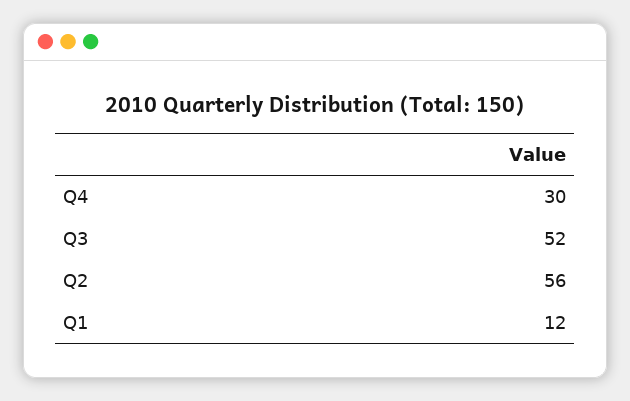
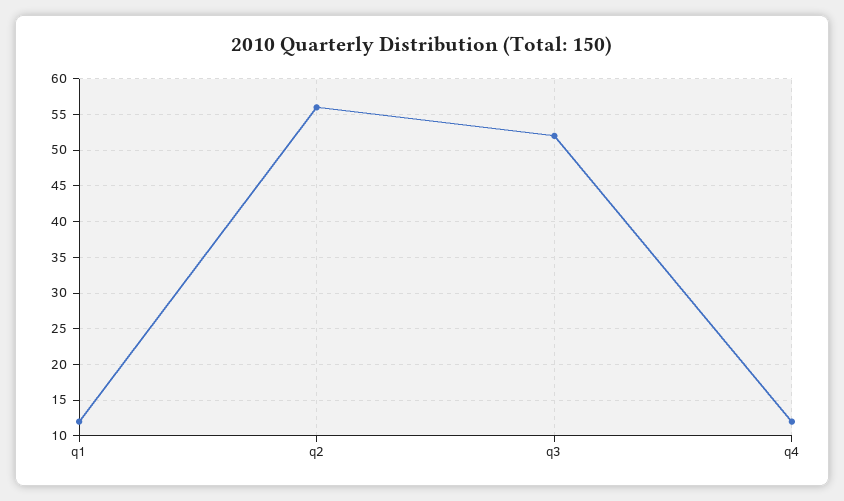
Q4: 30 -> 12

